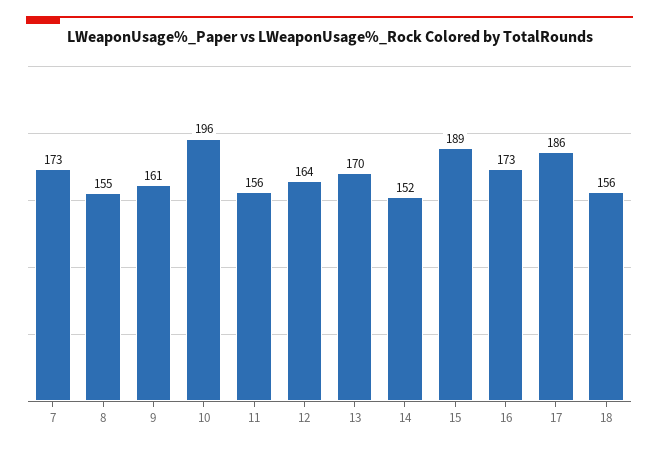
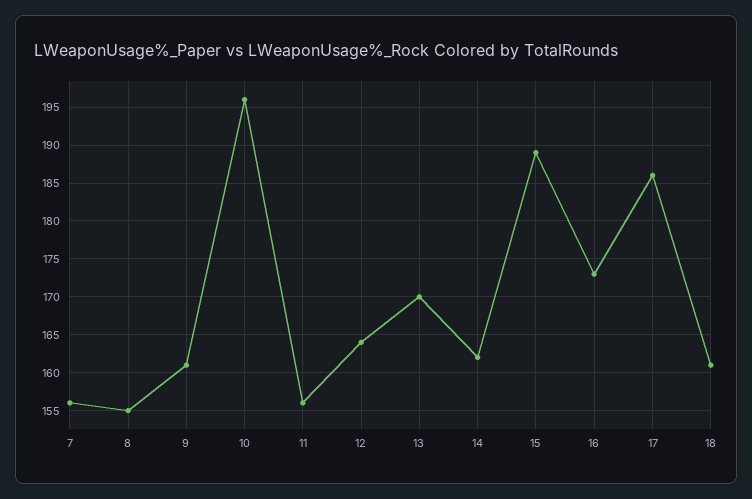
7: 173 -> 156
14: 152 -> 162
18: 156 -> 161

